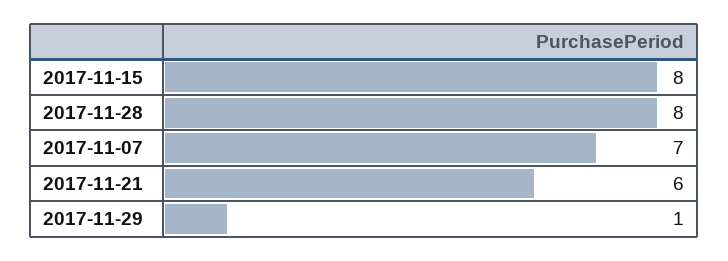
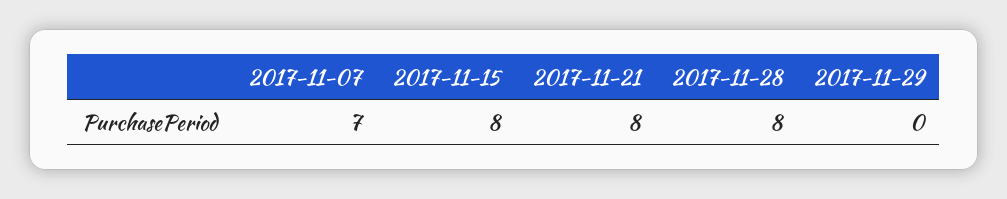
2017-11-21: 6 -> 8
2017-11-29: 1 -> 0

